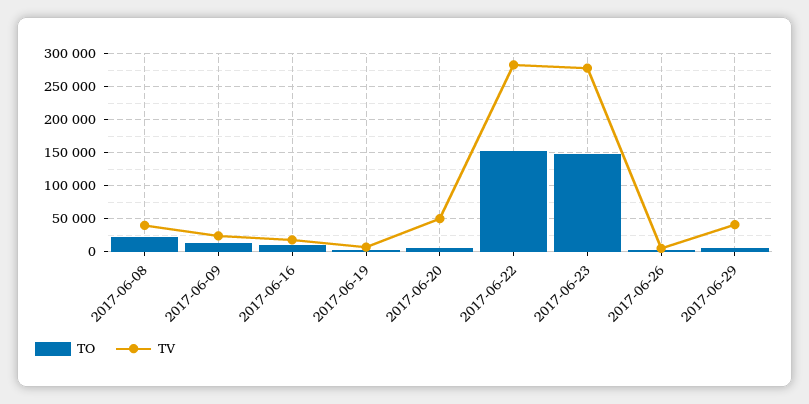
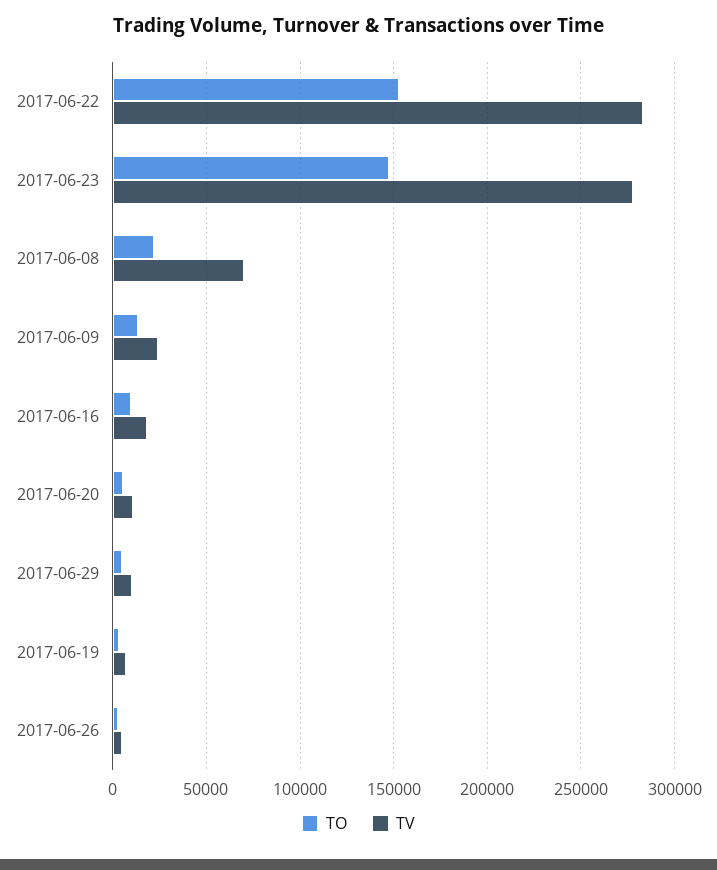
TV, 2017-06-08: 40000 -> 70000
TV, 2017-06-20: 50000 -> 10000
TV, 2017-06-29: 40000 -> 10000

